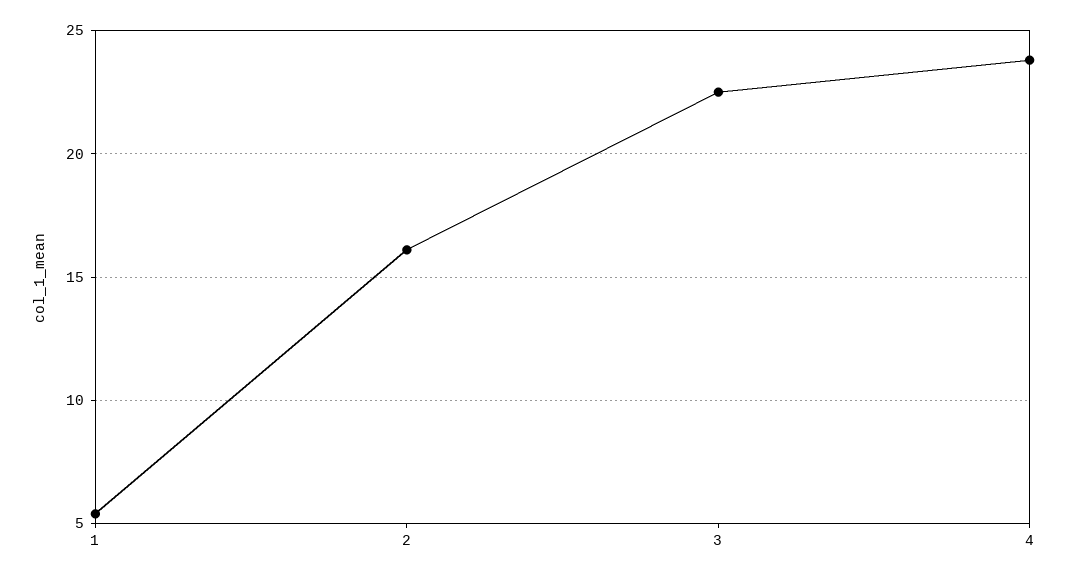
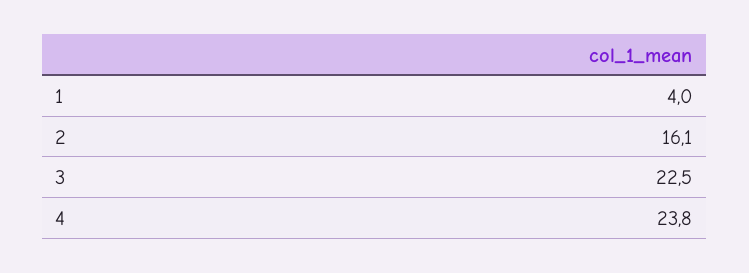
1: 5.5 -> 4

